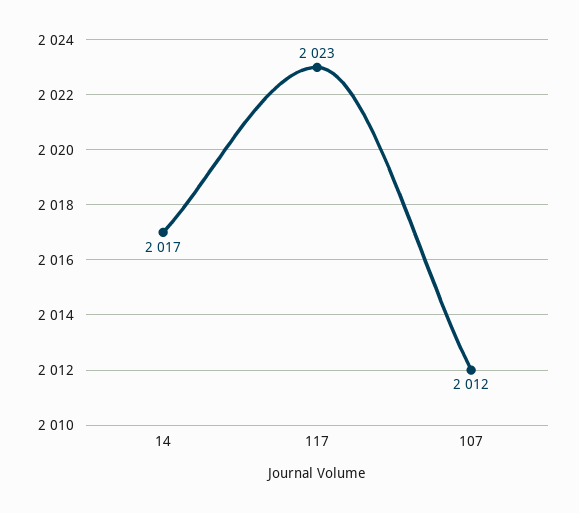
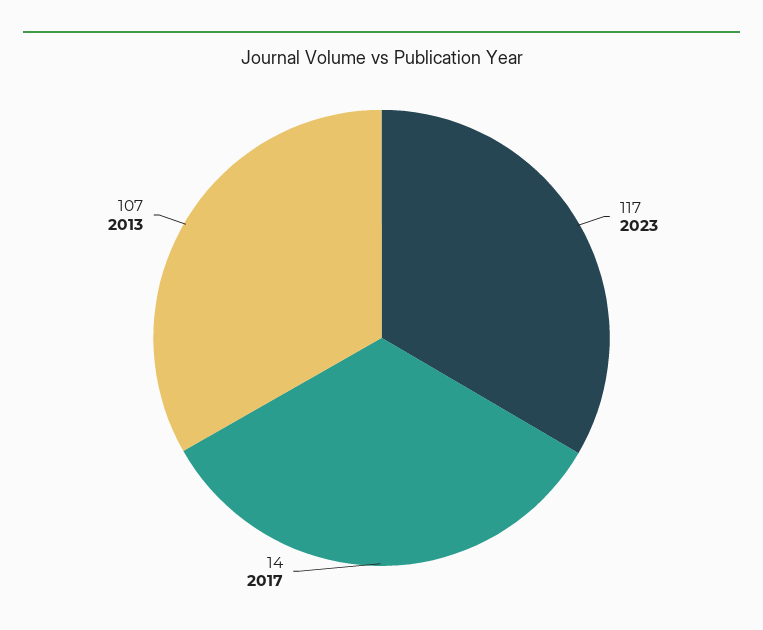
107: 2012 -> 2013

